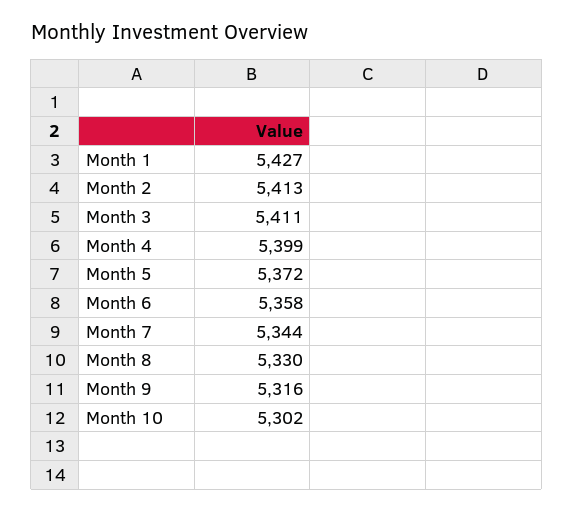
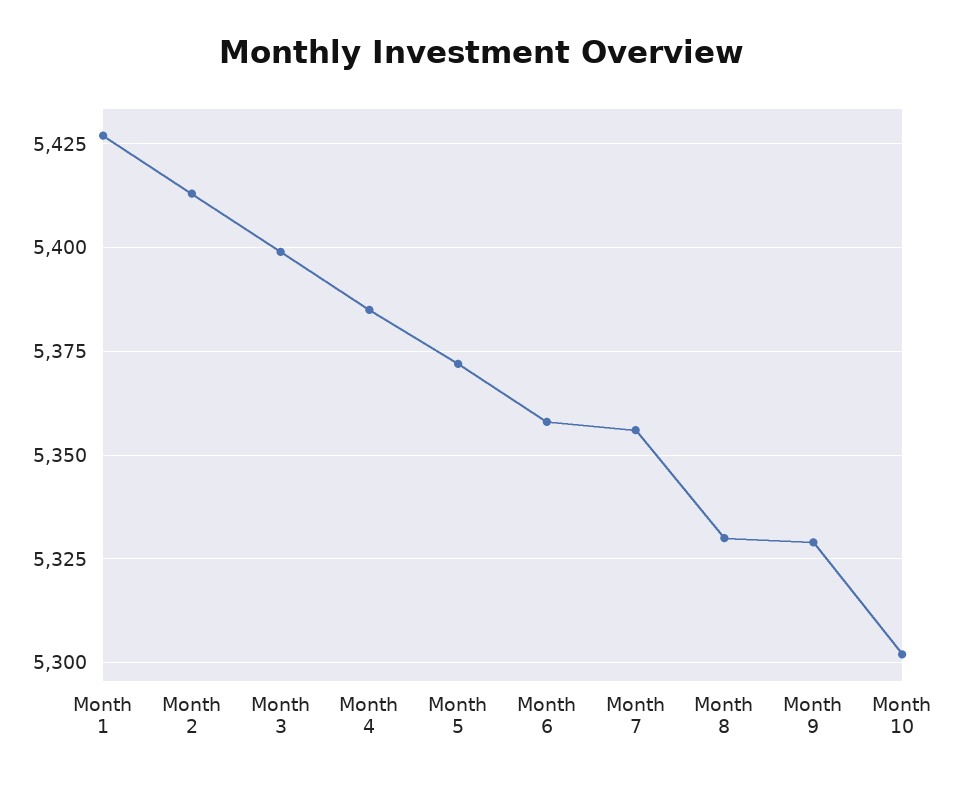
Month 3: 5411 -> 5400
Month 4: 5399 -> 5385
Month 7: 5344 -> 5355
Month 9: 5316 -> 5330

